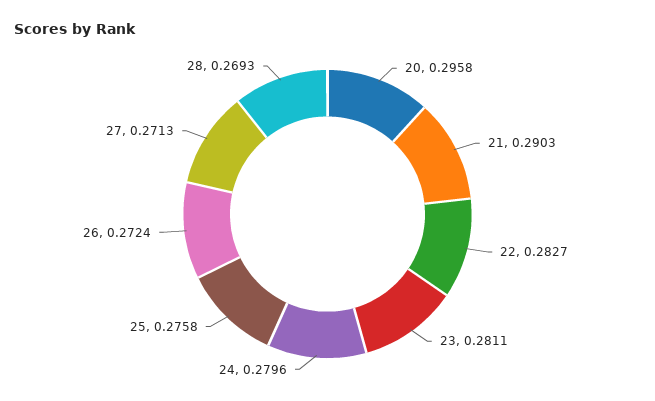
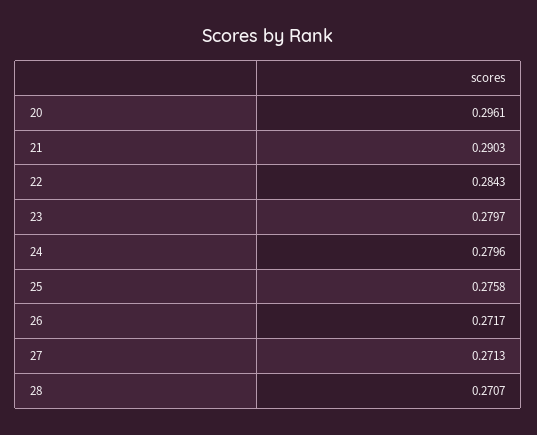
20: 0.2958 -> 0.2961
22: 0.2827 -> 0.2843
23: 0.2811 -> 0.2797
26: 0.2724 -> 0.2717
28: 0.2693 -> 0.2707

